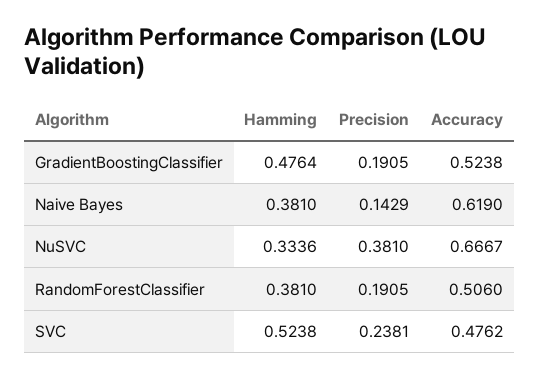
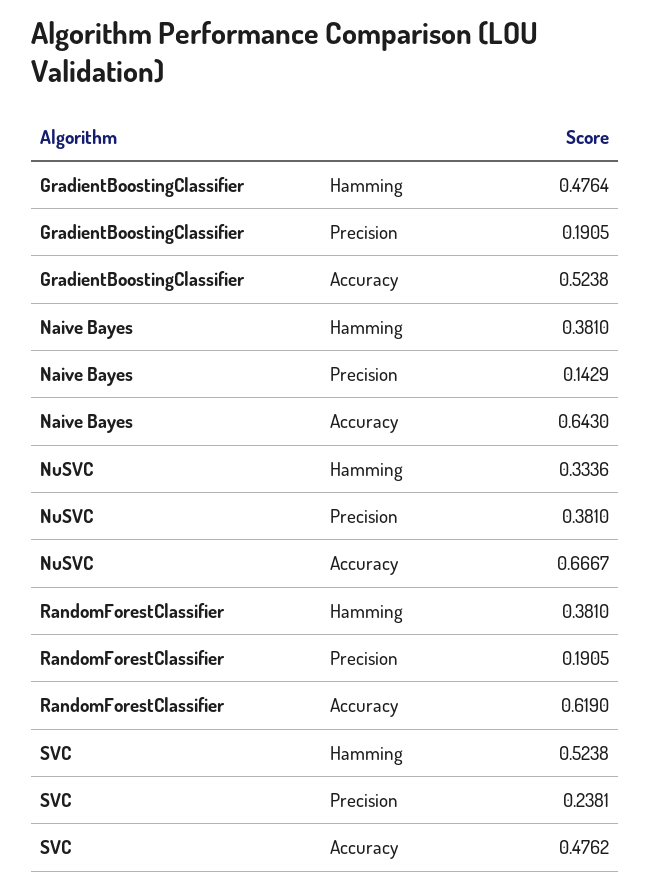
Accuracy, Naive Bayes: 0.619 -> 0.643
Accuracy, RandomForestClassifier: 0.506 -> 0.619

